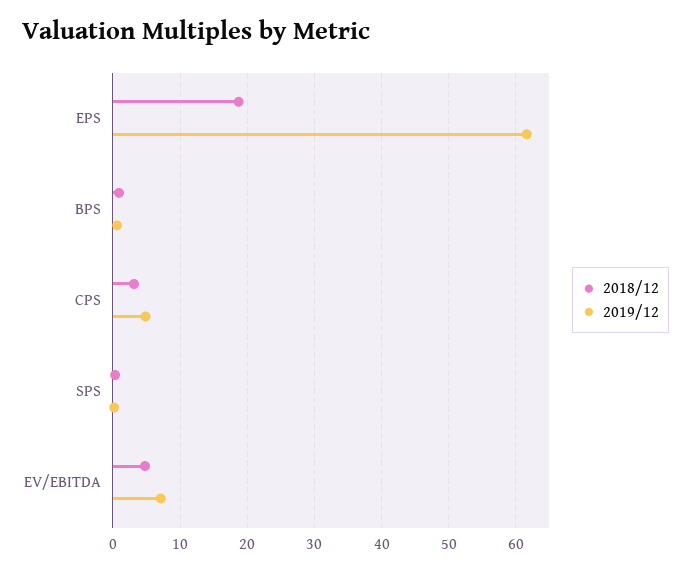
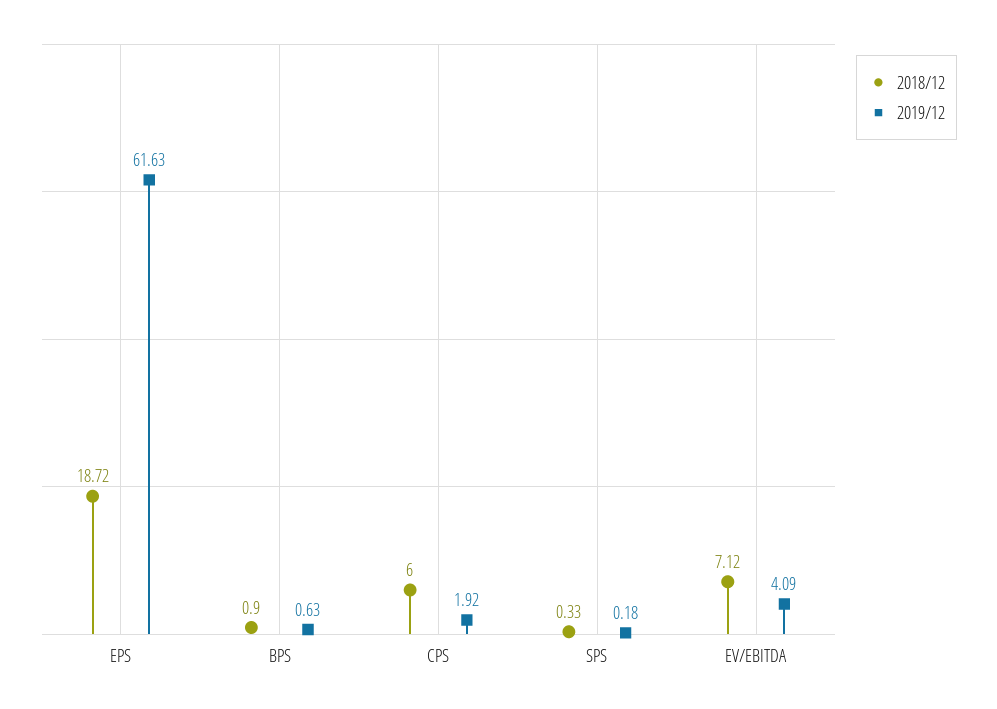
2018/12, CPS: 3 -> 6
2019/12, CPS: 5 -> 1.92
2018/12, EV/EBITDA: 5 -> 7.12
2019/12, EV/EBITDA: 7 -> 4.09

